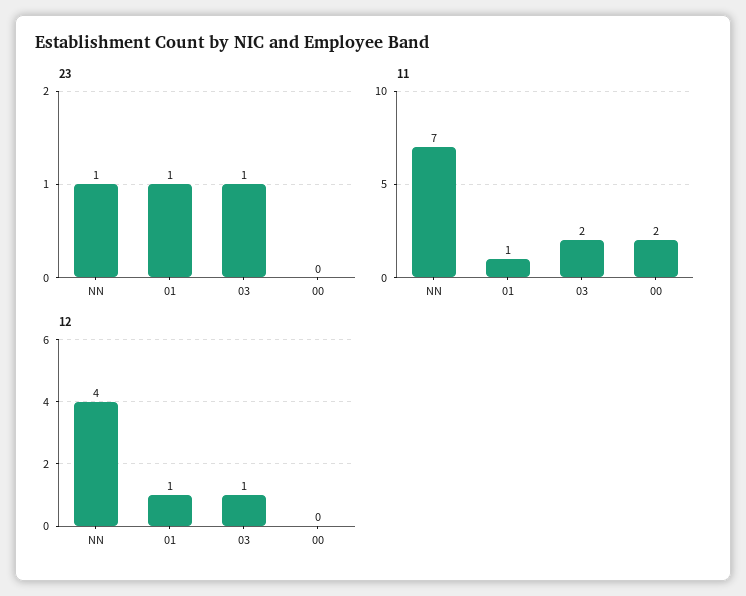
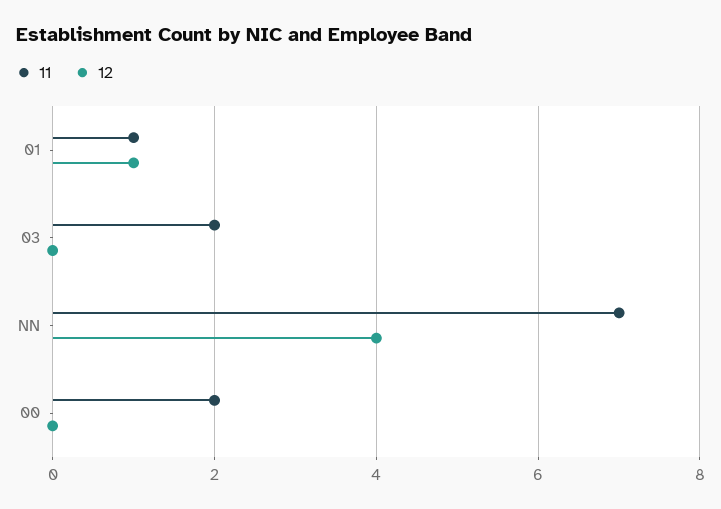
23, NN: 1 -> none
23, 01: 1 -> none
23, 03: 1 -> none
23, 00: 0 -> none
12, 03: 1 -> 0

